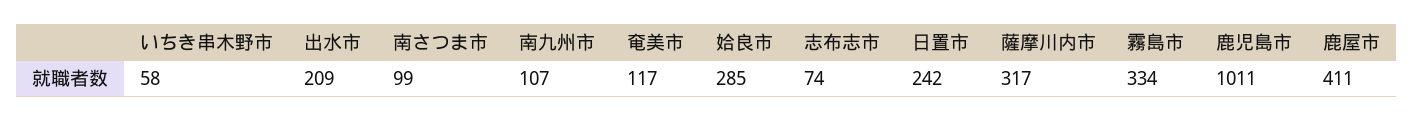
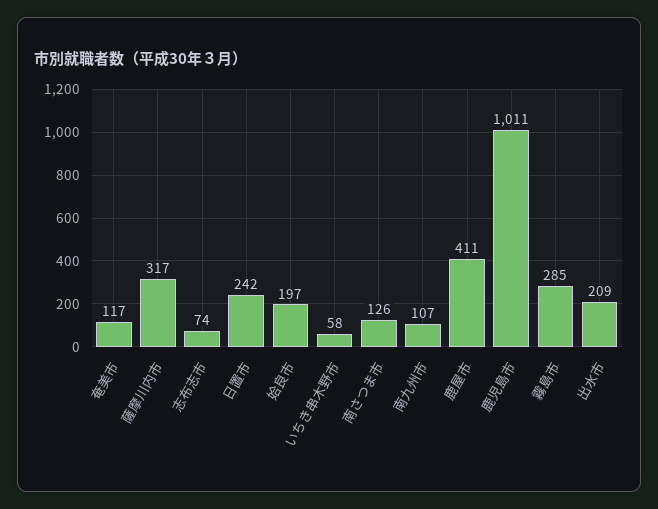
南さつま市: 99 -> 126
姶良市: 285 -> 197
霧島市: 334 -> 285

